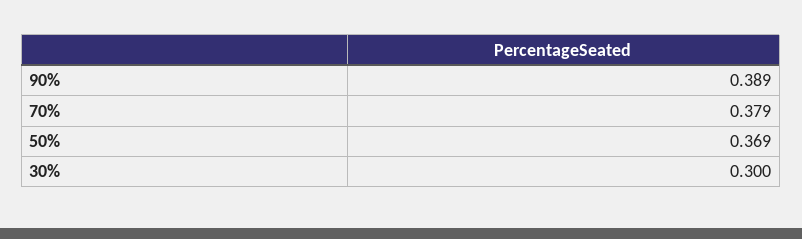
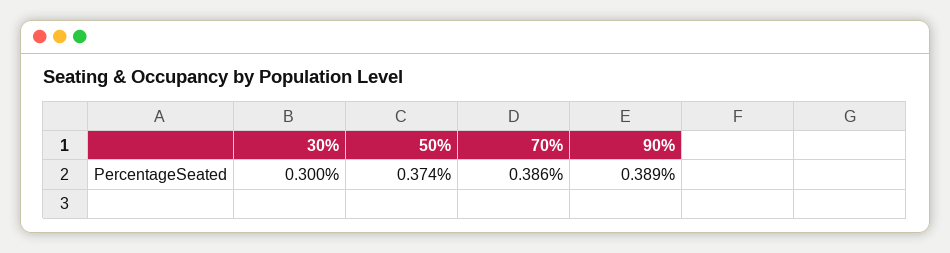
70%: 0.379 -> 0.386
50%: 0.369 -> 0.374

